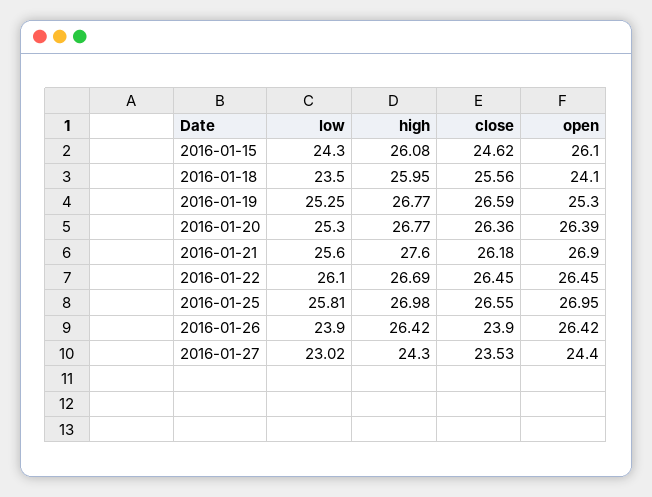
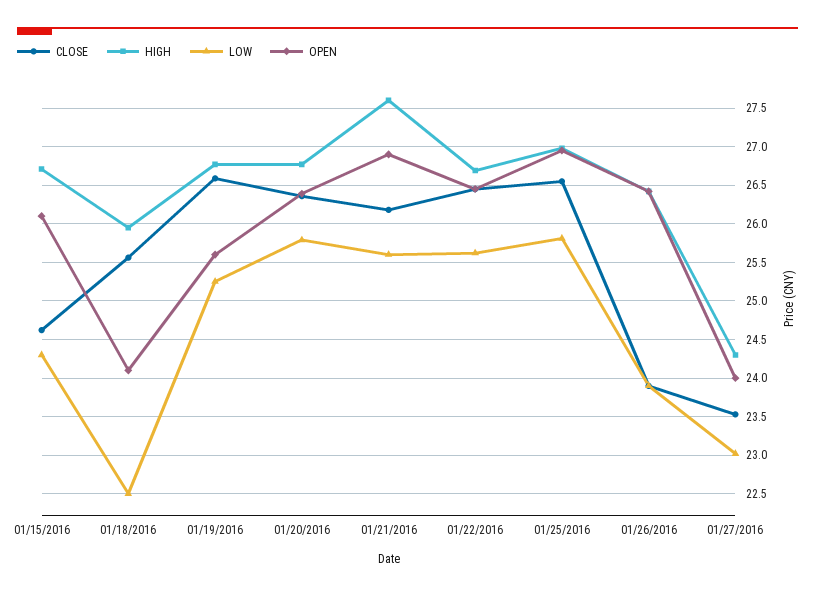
high, 2016-01-15: 26.08 -> 26.7
low, 2016-01-18: 23.5 -> 22.5
open, 2016-01-19: 25.3 -> 25.6
low, 2016-01-20: 25.3 -> 25.8
low, 2016-01-22: 26.1 -> 25.6
open, 2016-01-27: 24.4 -> 24

